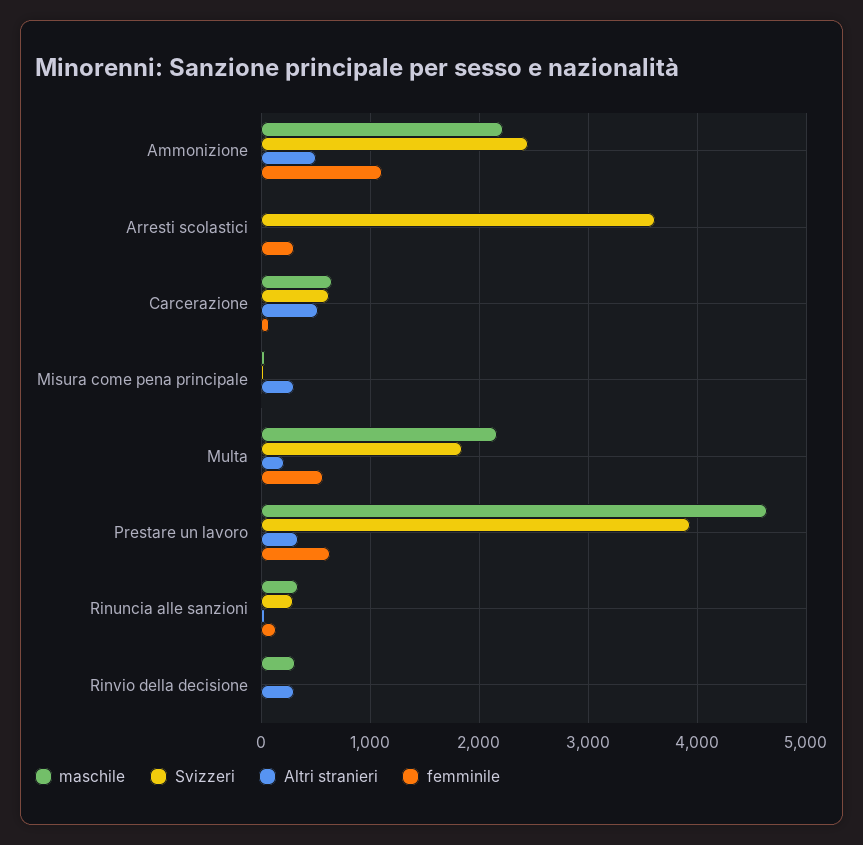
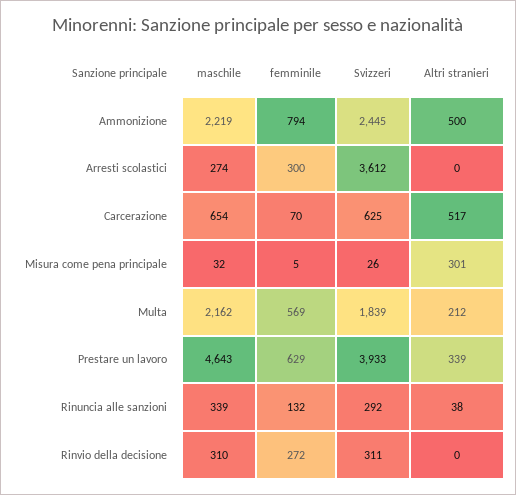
femminile, Ammonizione: 1100 -> 794
maschile, Arresti scolastici: 0 -> 274
Svizzeri, Rinvio della decisione: 0 -> 311
Altri stranieri, Rinvio della decisione: 300 -> 0
femminile, Rinvio della decisione: 0 -> 272

